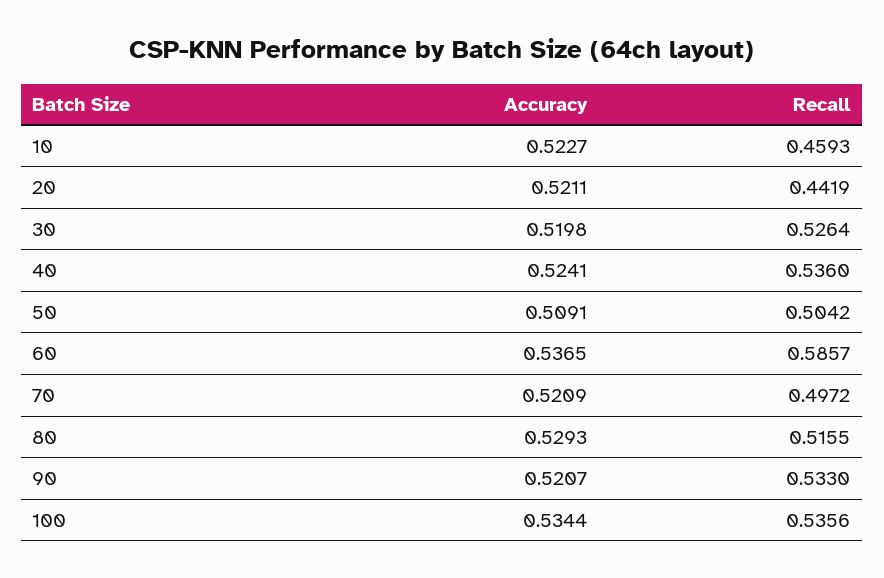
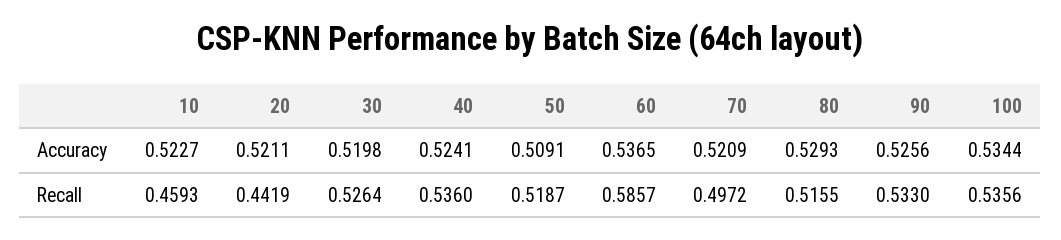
Recall, 50: 0.5042 -> 0.5187
Accuracy, 90: 0.5207 -> 0.5256

